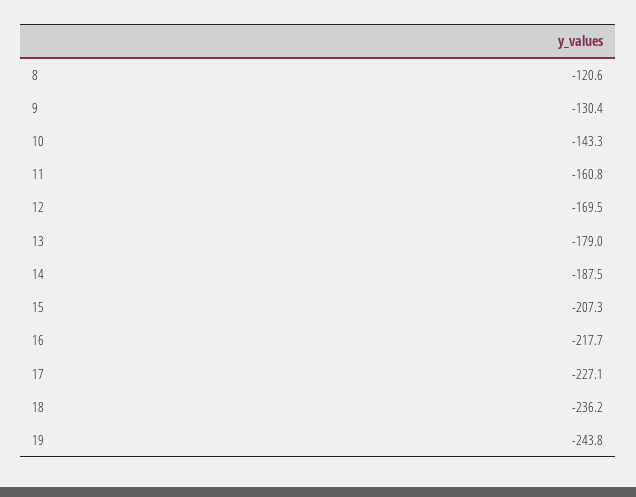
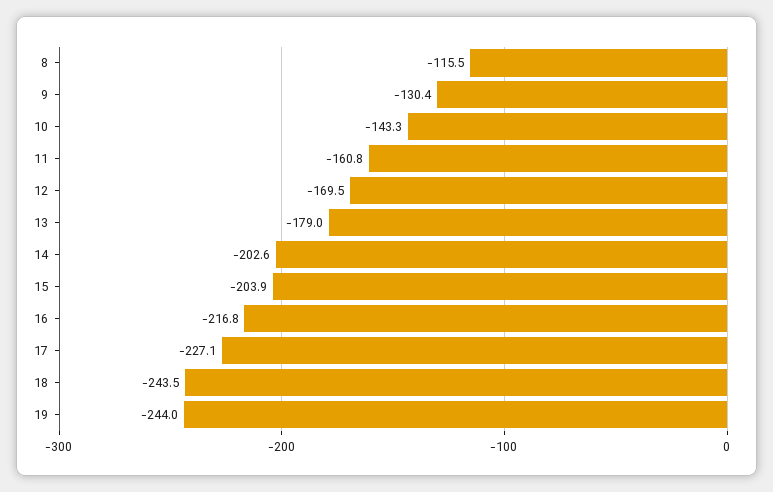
8: -120.6 -> -115.5
14: -187.5 -> -202.6
15: -207.3 -> -203.9
16: -217.7 -> -216.8
18: -236.2 -> -243.5
19: -243.8 -> -244

